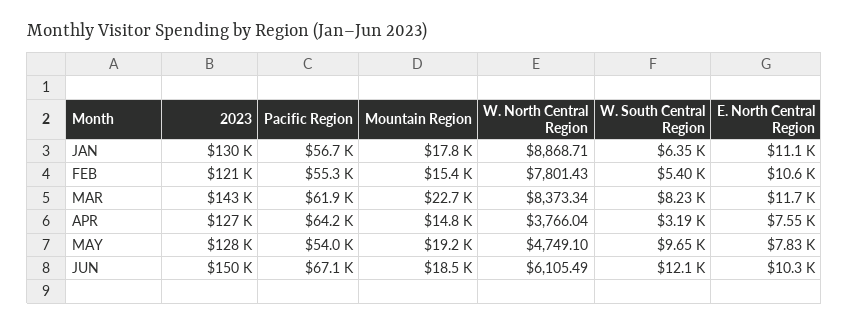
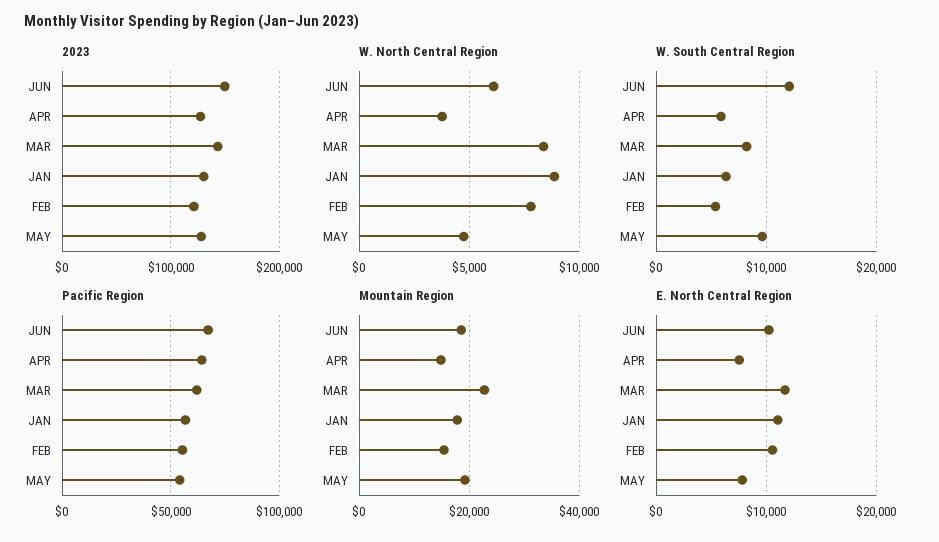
W. South Central Region, APR: 3190 -> 6000

